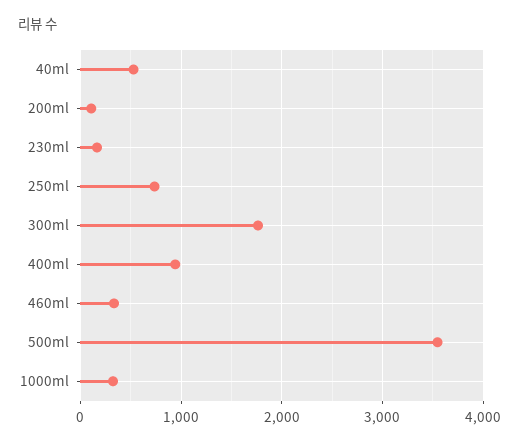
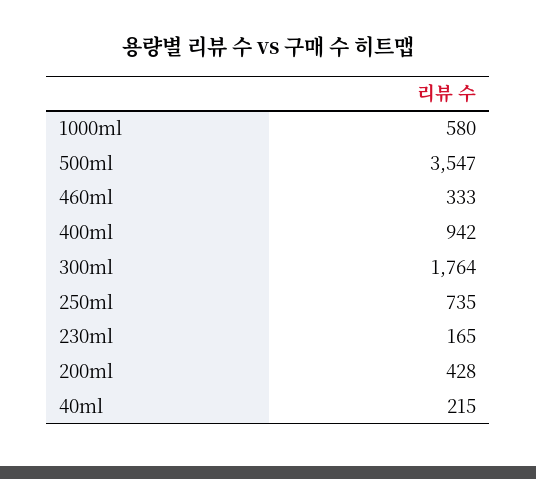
40ml: 500 -> 215
200ml: 100 -> 428
1000ml: 300 -> 580

